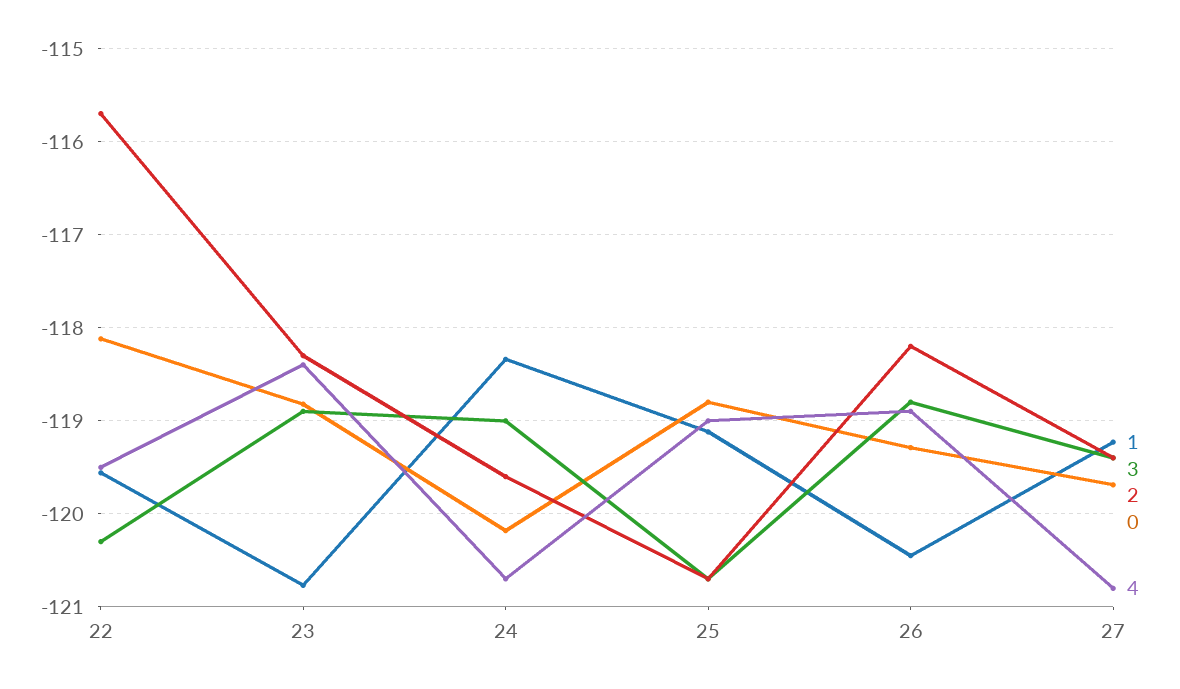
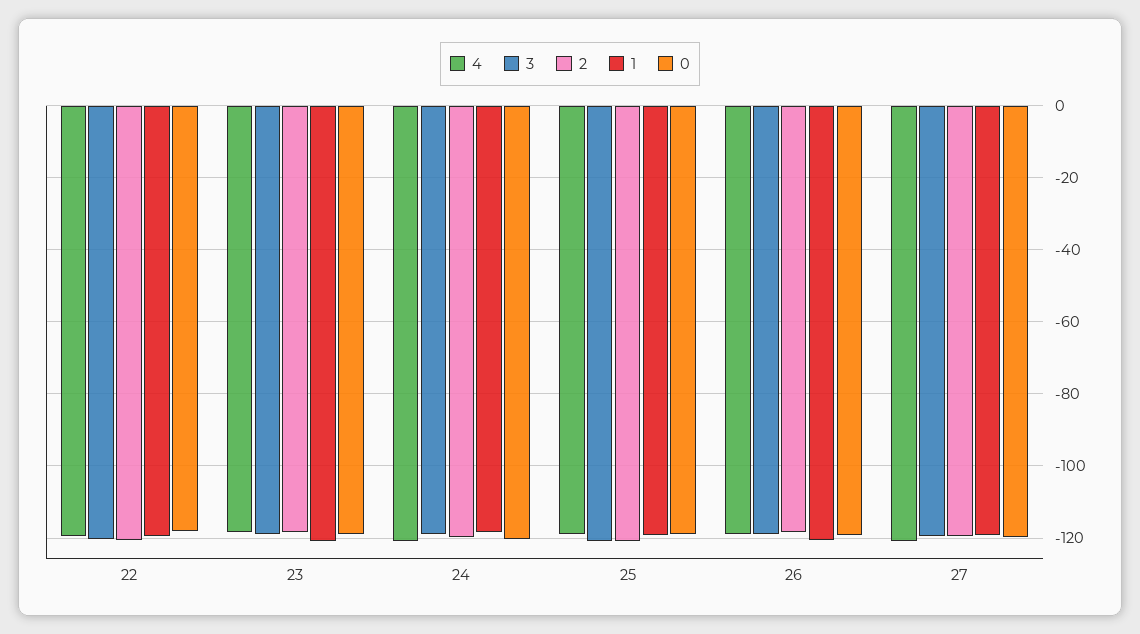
2, 22: -115.7 -> -120

